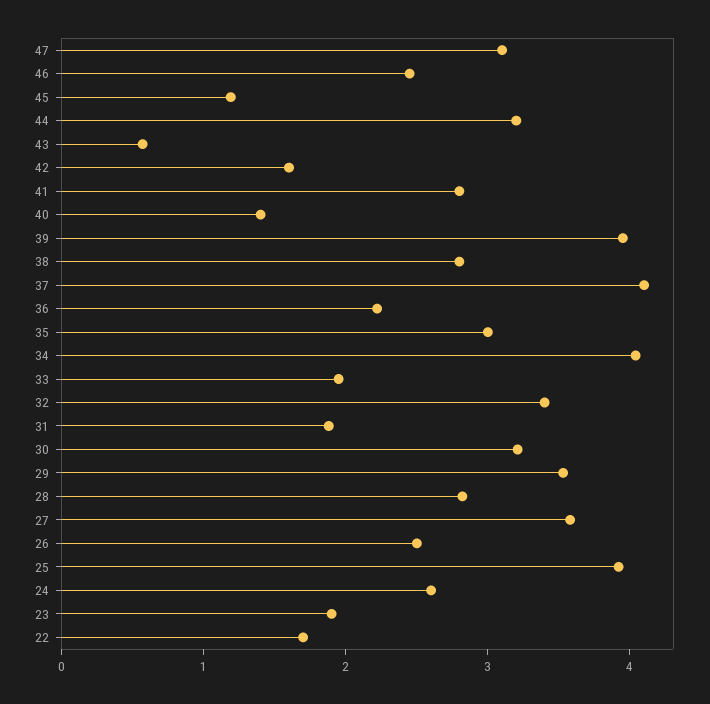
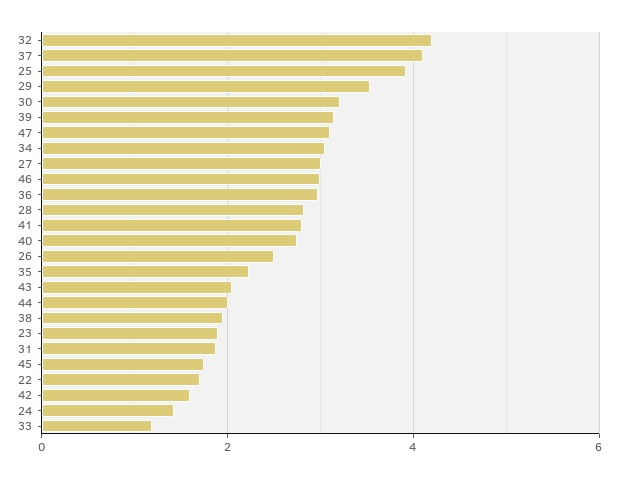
46: 2.4 -> 3
45: 1.2 -> 1.8
44: 3.2 -> 2
43: 0.6 -> 2
40: 1.4 -> 2.8
39: 4 -> 3.2
38: 2.8 -> 2
36: 2.2 -> 3
35: 3 -> 2.2
34: 4 -> 3
33: 2 -> 1.2
32: 3.4 -> 4.2
27: 3.6 -> 3
24: 2.6 -> 1.4

